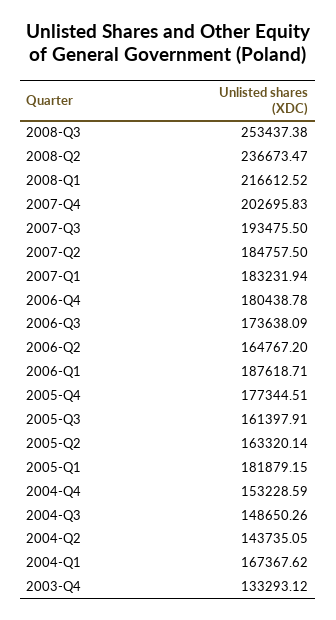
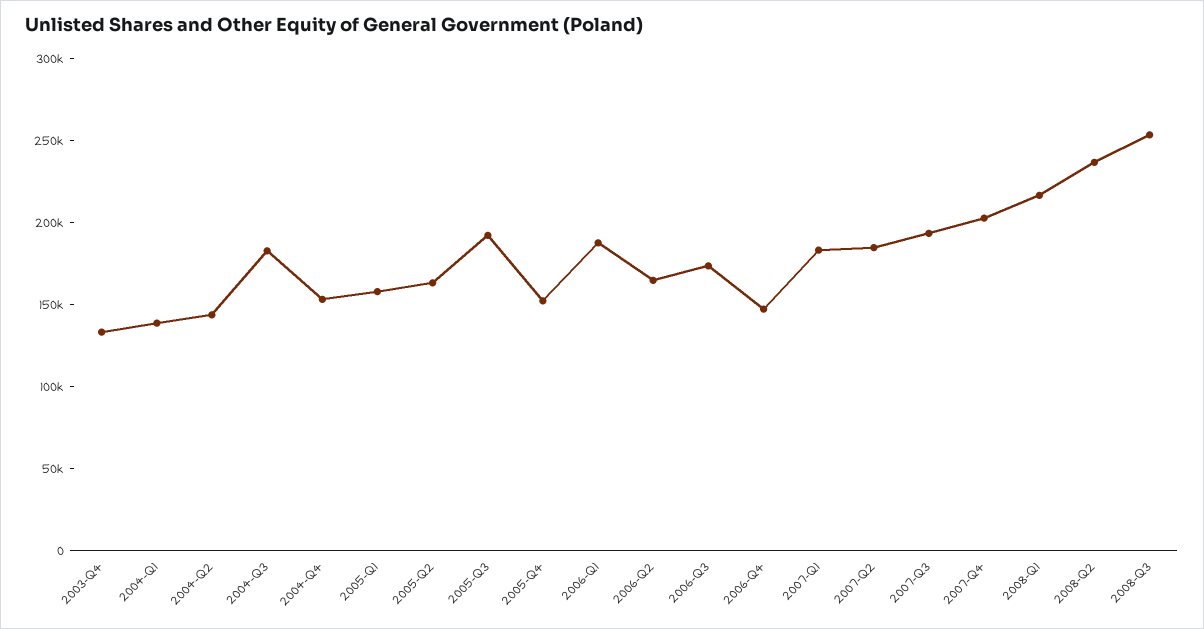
2006-Q4: 180438.78 -> 150000
2005-Q4: 177344.51 -> 150000
2005-Q3: 161397.91 -> 190000
2005-Q1: 181879.15 -> 160000
2004-Q3: 148650.26 -> 180000
2004-Q1: 167367.62 -> 140000

